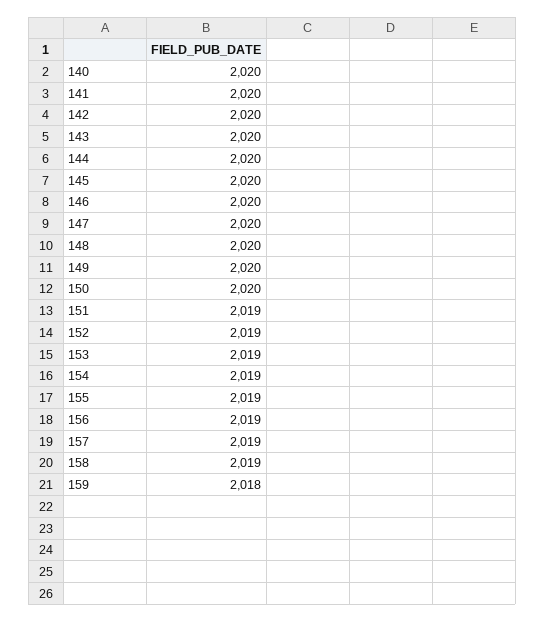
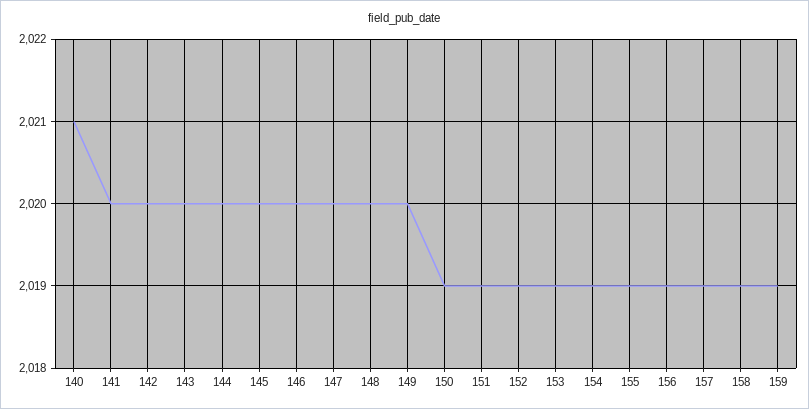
140: 2020 -> 2021
150: 2020 -> 2019
159: 2018 -> 2019

